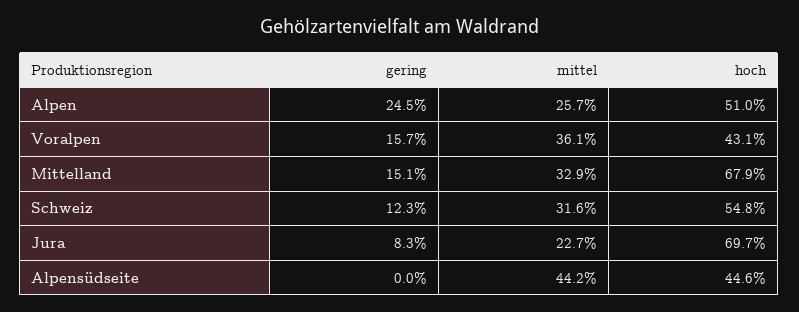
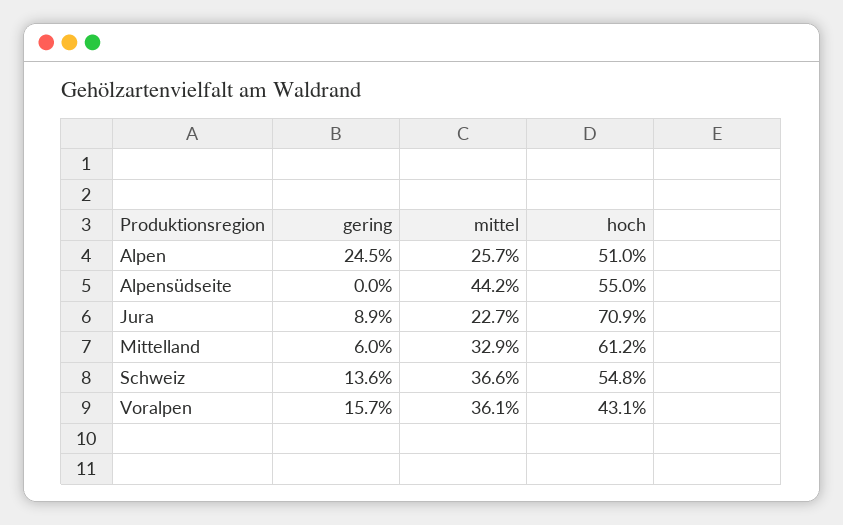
gering, Mittelland: 15.1 -> 6
hoch, Mittelland: 67.9 -> 61.2
gering, Schweiz: 12.3 -> 13.6
mittel, Schweiz: 31.6 -> 36.6
gering, Jura: 8.3 -> 8.9
hoch, Jura: 69.7 -> 70.9
hoch, Alpensüdseite: 44.6 -> 55

